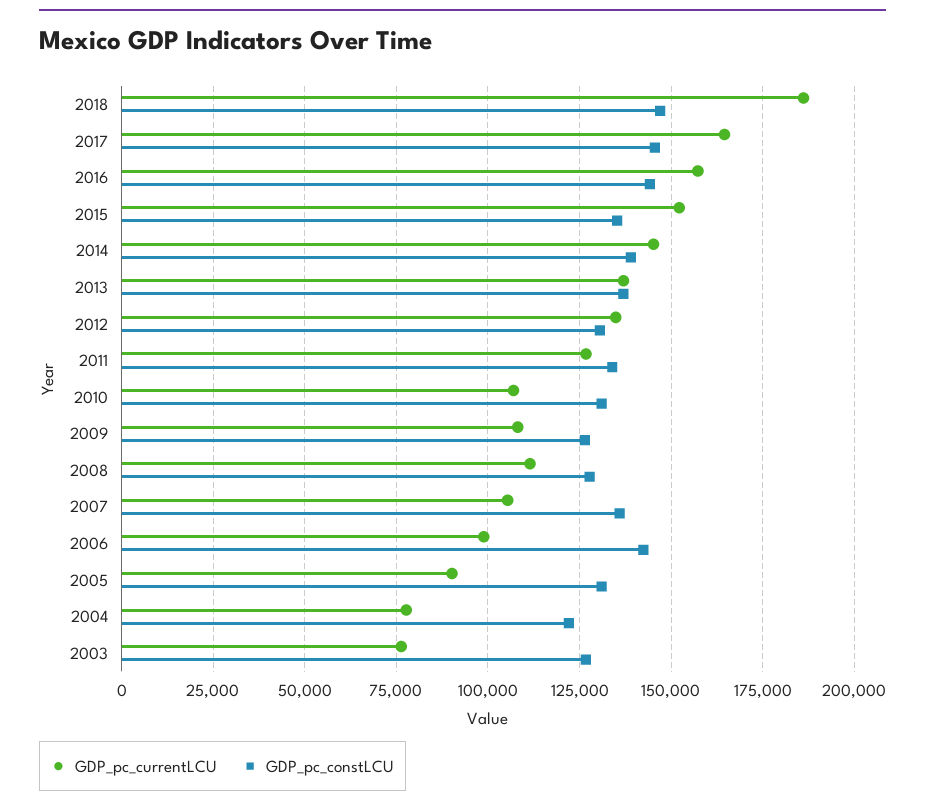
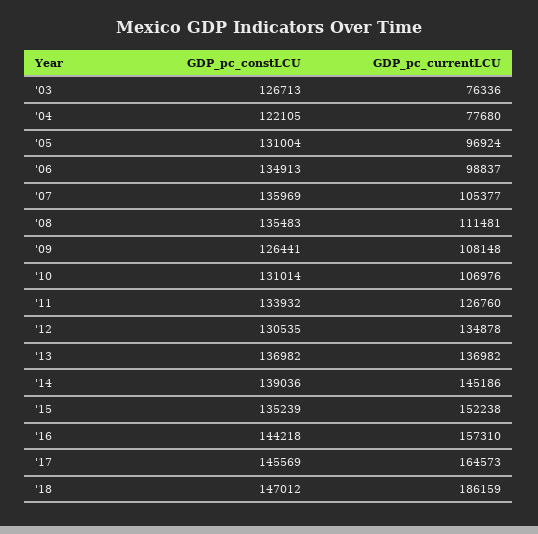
GDP_pc_constLCU, 2008: 127500 -> 135483
GDP_pc_constLCU, 2006: 142500 -> 134913
GDP_pc_currentLCU, 2005: 90000 -> 96924

